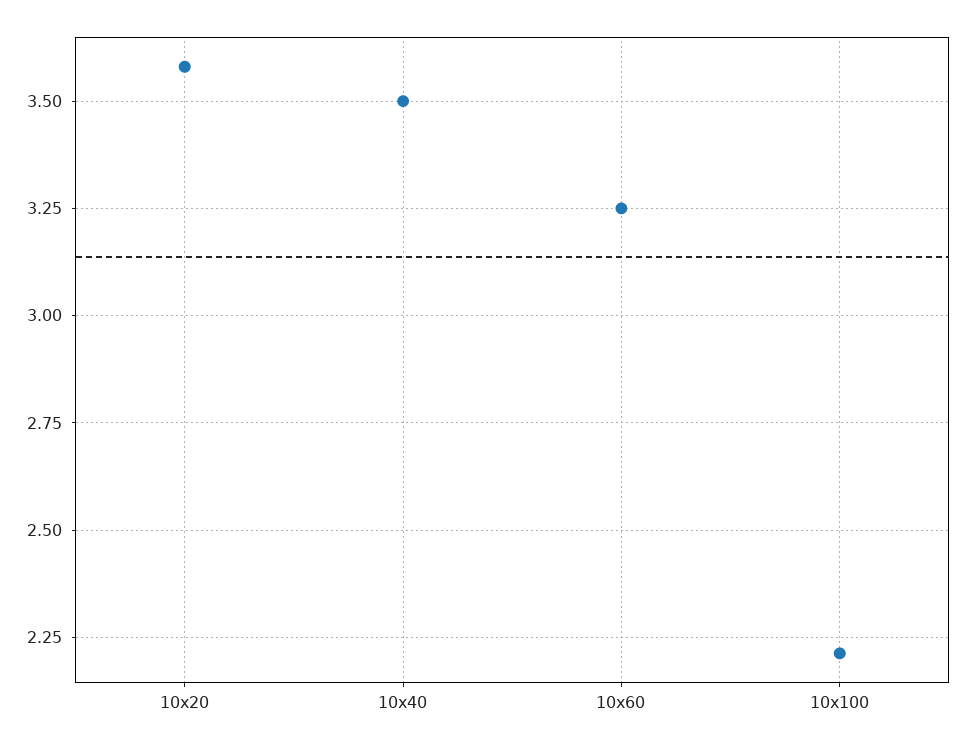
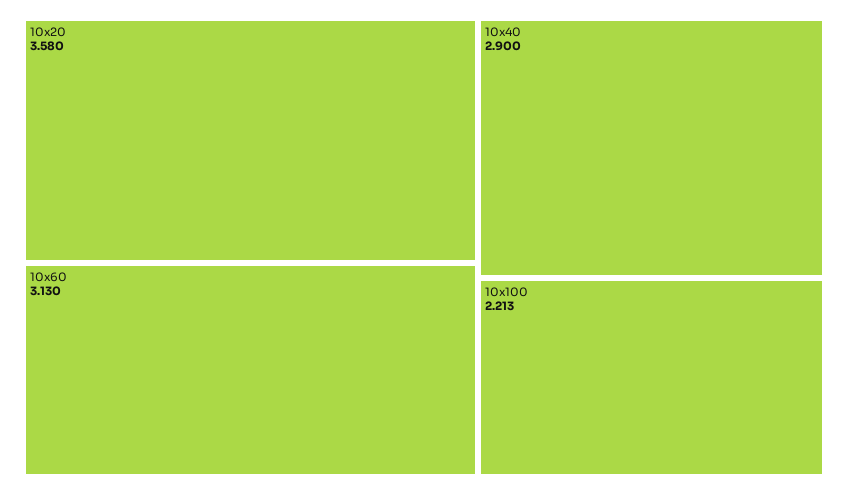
10x40: 3.5 -> 2.9
10x60: 3.25 -> 3.13

